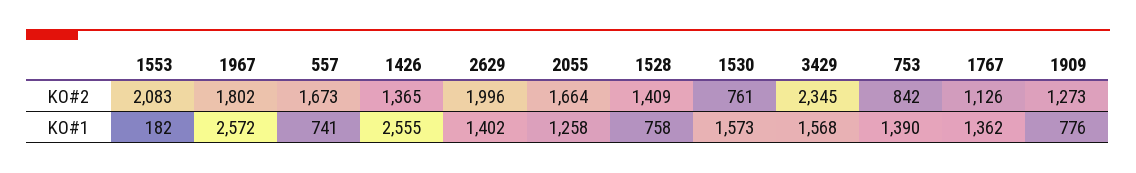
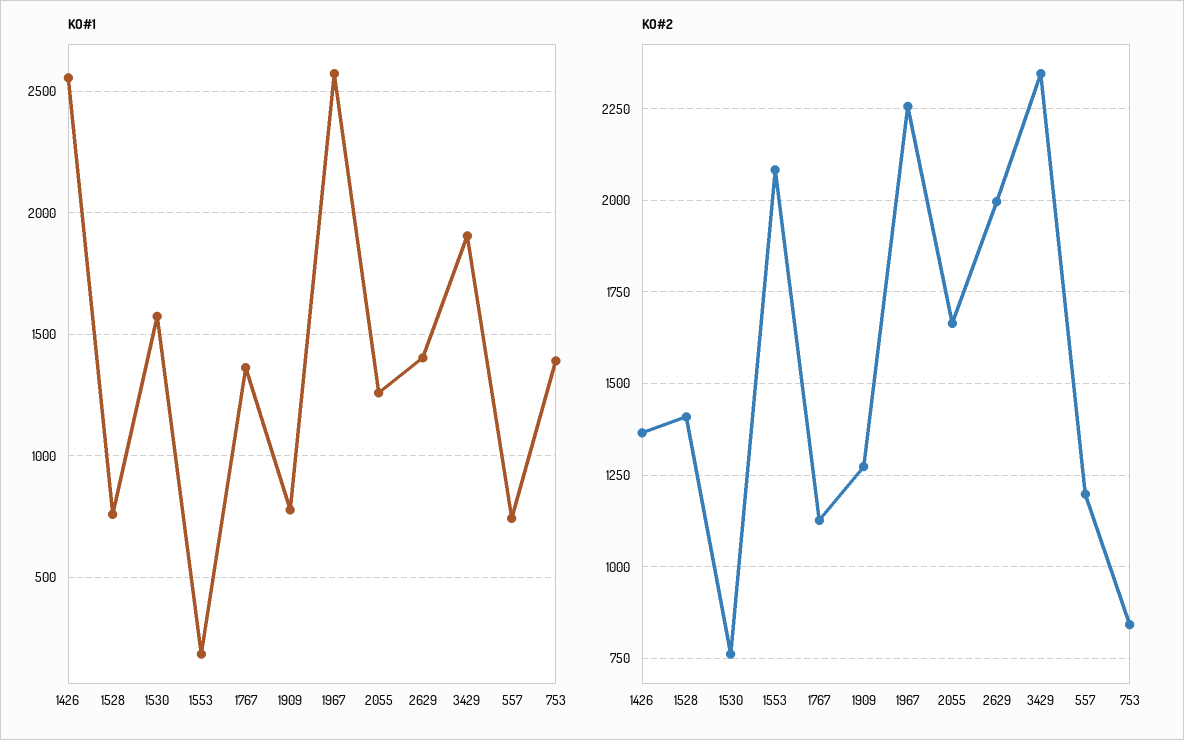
KO#2, 1967: 1802 -> 2250
KO#2, 557: 1673 -> 1200
KO#1, 3429: 1568 -> 1900

